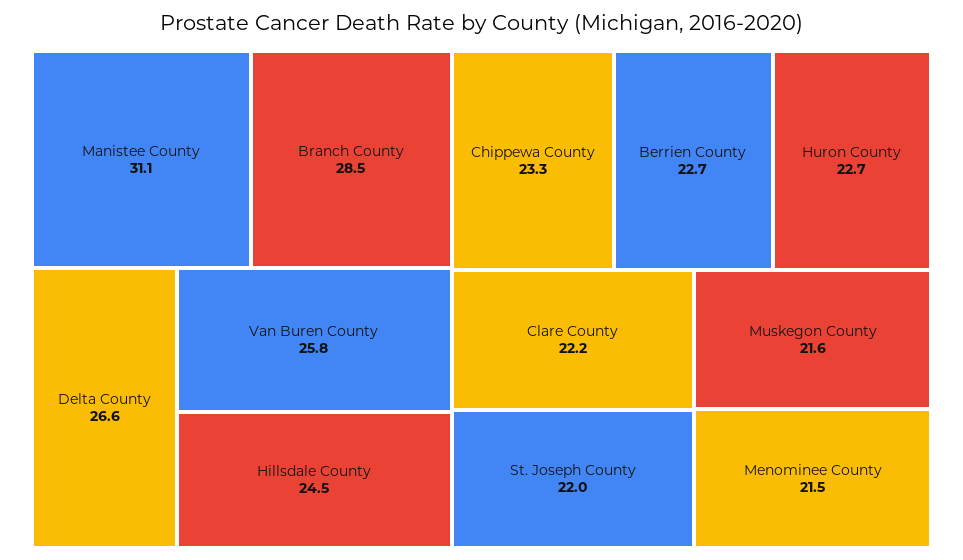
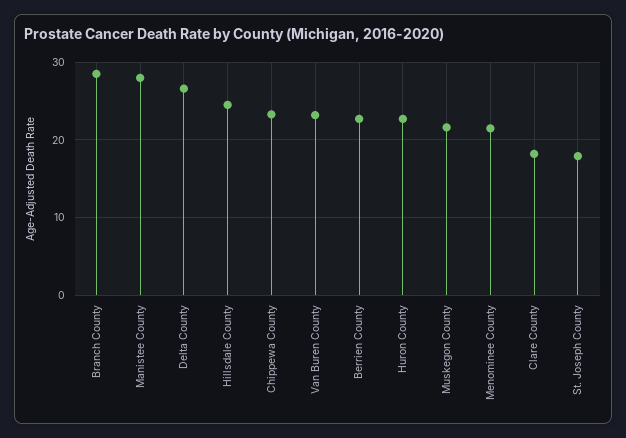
Manistee County: 31.1 -> 28
Van Buren County: 25.8 -> 23
Clare County: 22.2 -> 18
St. Joseph County: 22 -> 18

